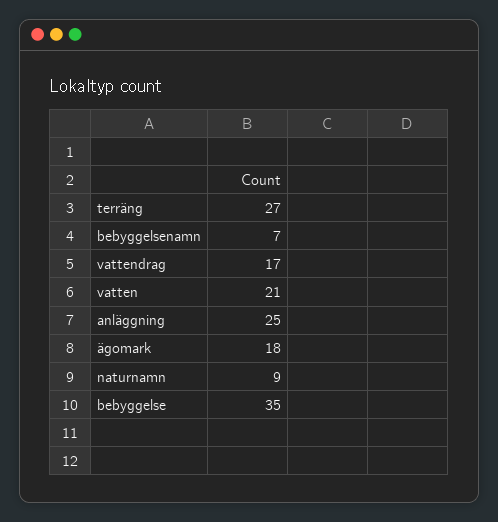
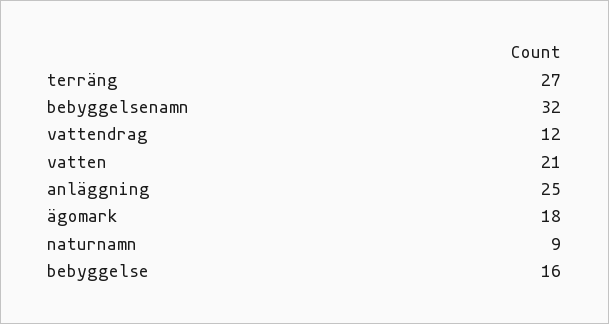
bebyggelsenamn: 7 -> 32
vattendrag: 17 -> 12
bebyggelse: 35 -> 16

